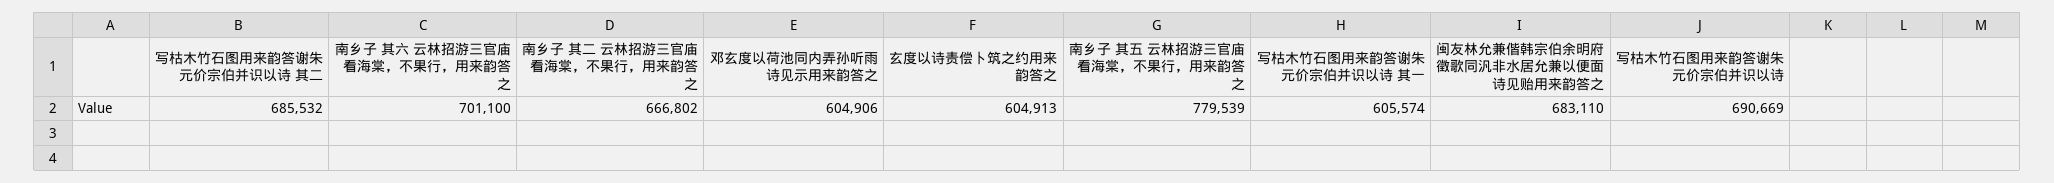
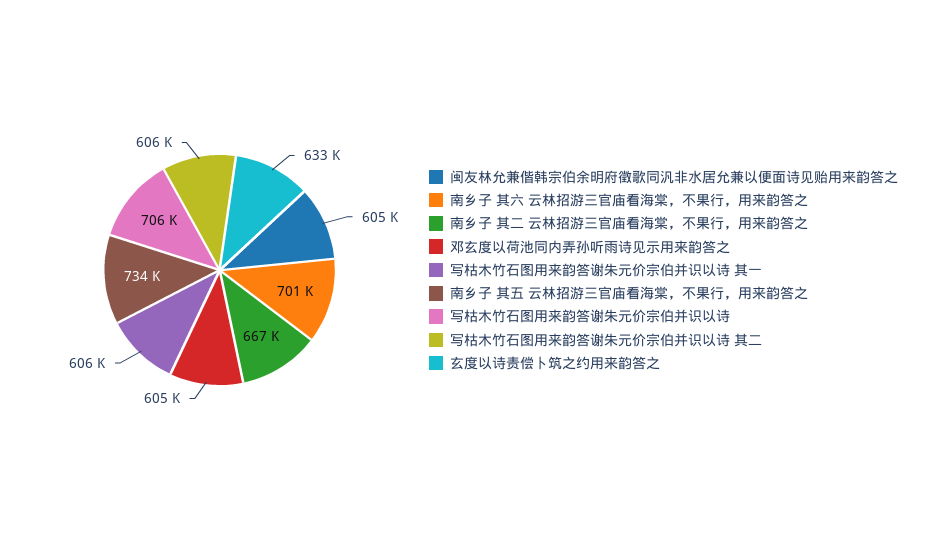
写枯木竹石图用来韵答谢朱元价宗伯并识以诗 其二: 685532 -> 606000
玄度以诗责偿卜筑之约用来韵答之: 604913 -> 633000
南乡子 其五 云林招游三官庙看海棠，不果行，用来韵答之: 779539 -> 734000
闽友林允兼偕韩宗伯余明府徵歌同汎非水居允兼以便面诗见贻用来韵答之: 683110 -> 605000
写枯木竹石图用来韵答谢朱元价宗伯并识以诗: 690669 -> 706000

